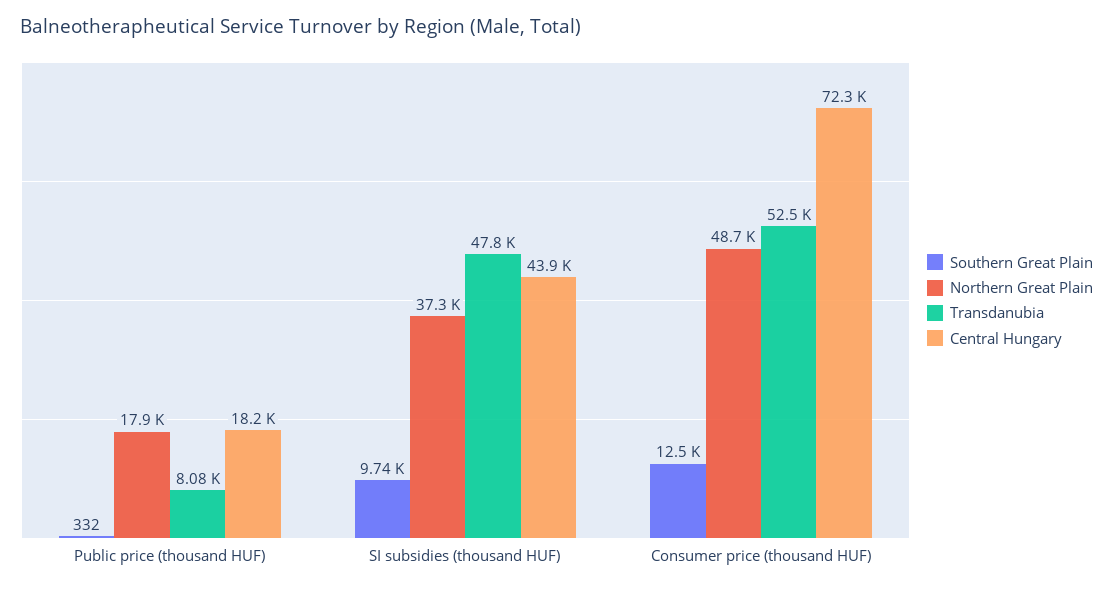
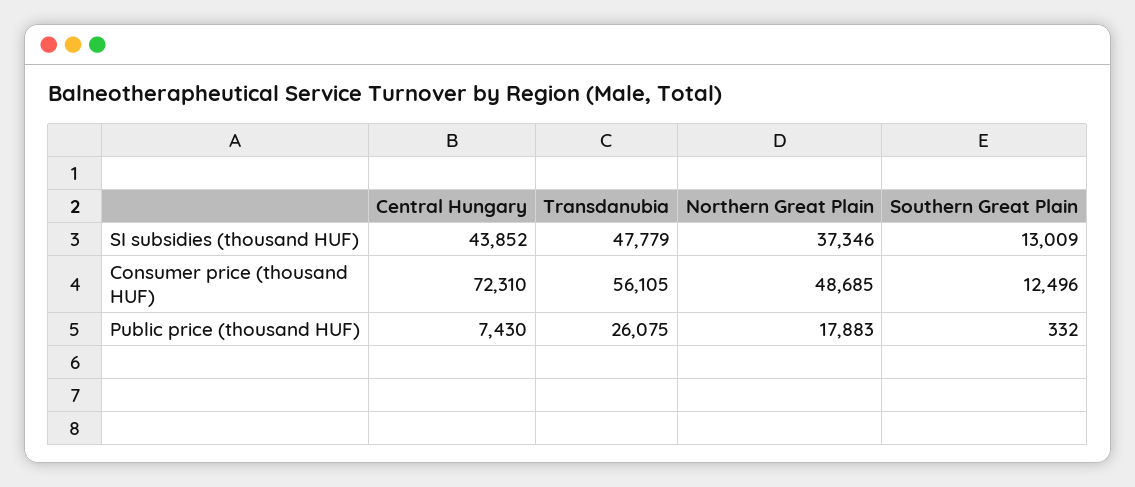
Transdanubia, Public price (thousand HUF): 8080 -> 26075
Central Hungary, Public price (thousand HUF): 18200 -> 7430
Southern Great Plain, SI subsidies (thousand HUF): 9740 -> 13009
Transdanubia, Consumer price (thousand HUF): 52500 -> 56105

